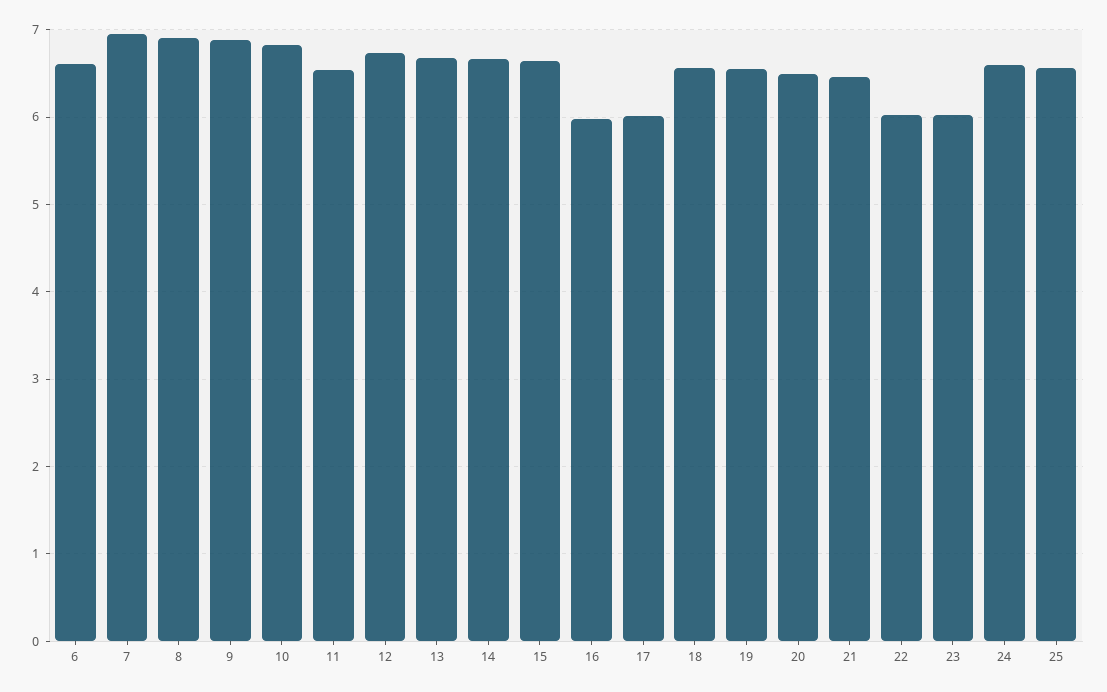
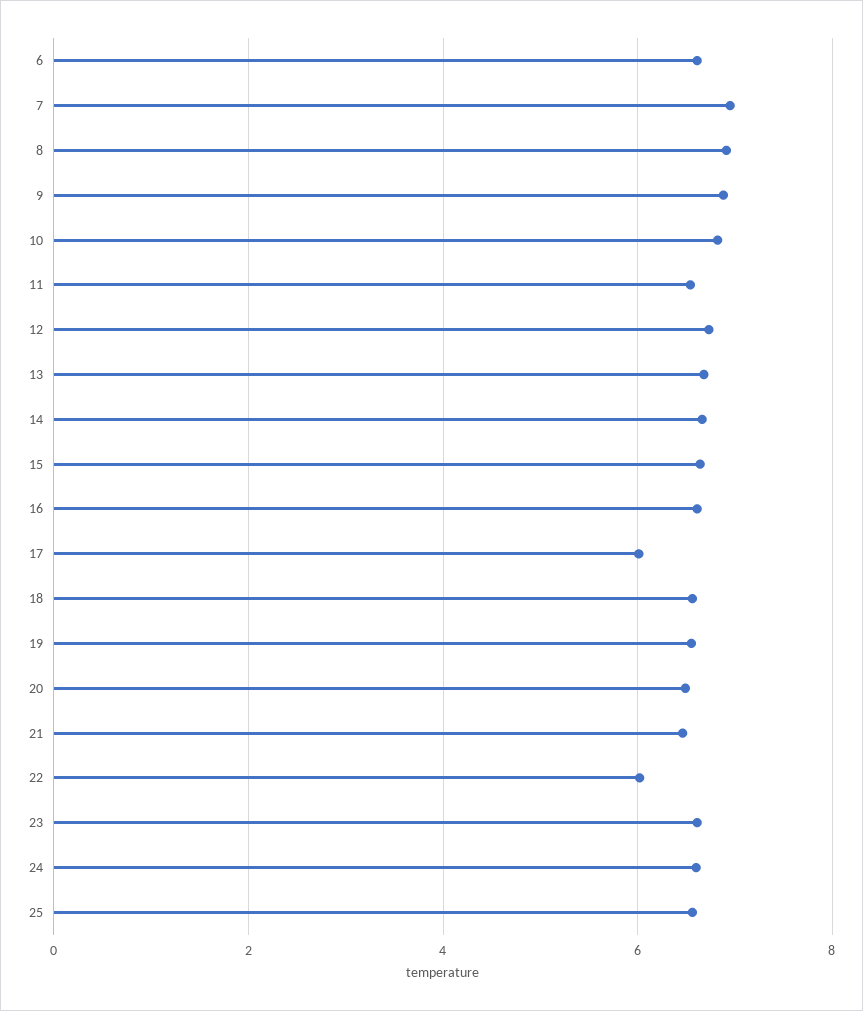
16: 6 -> 6.6
23: 6 -> 6.6

